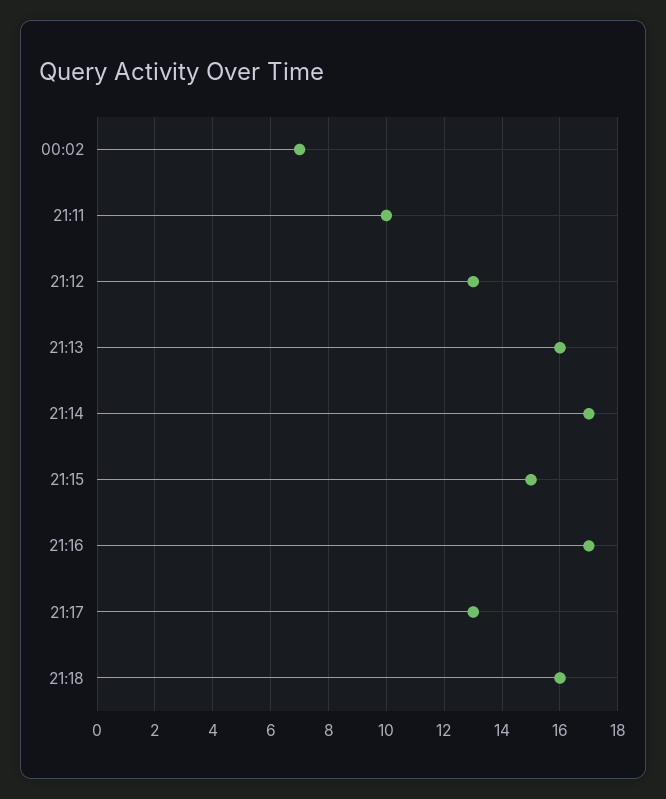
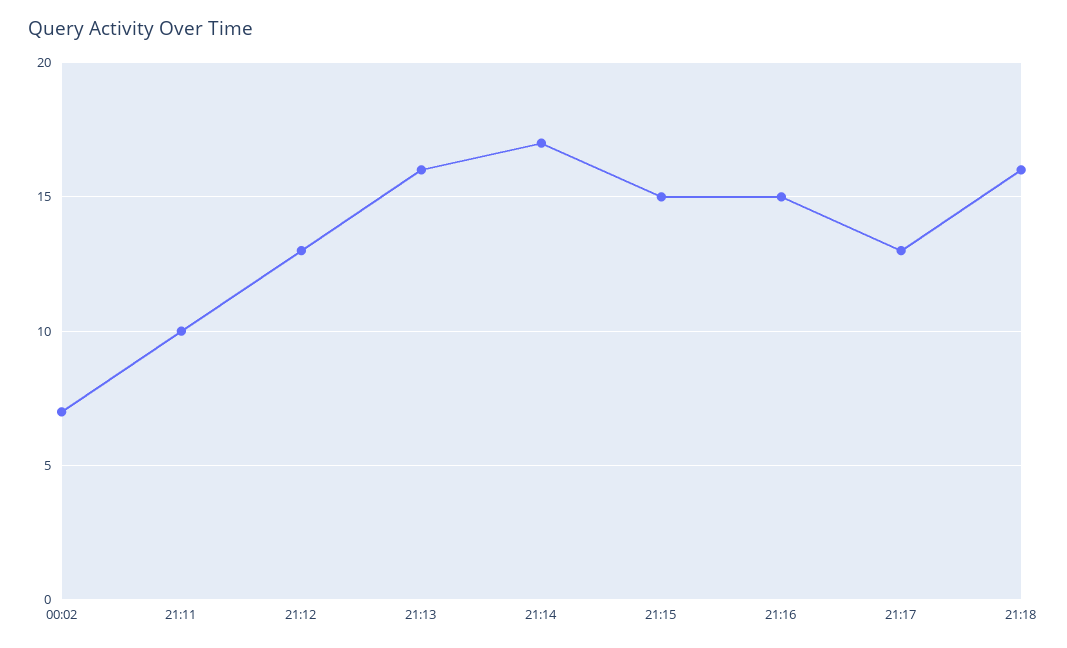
21:16: 17 -> 15

